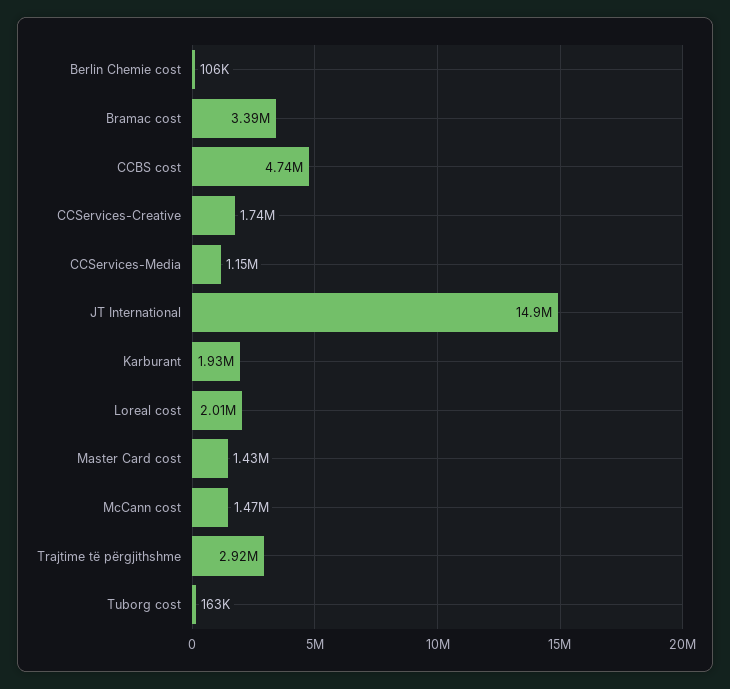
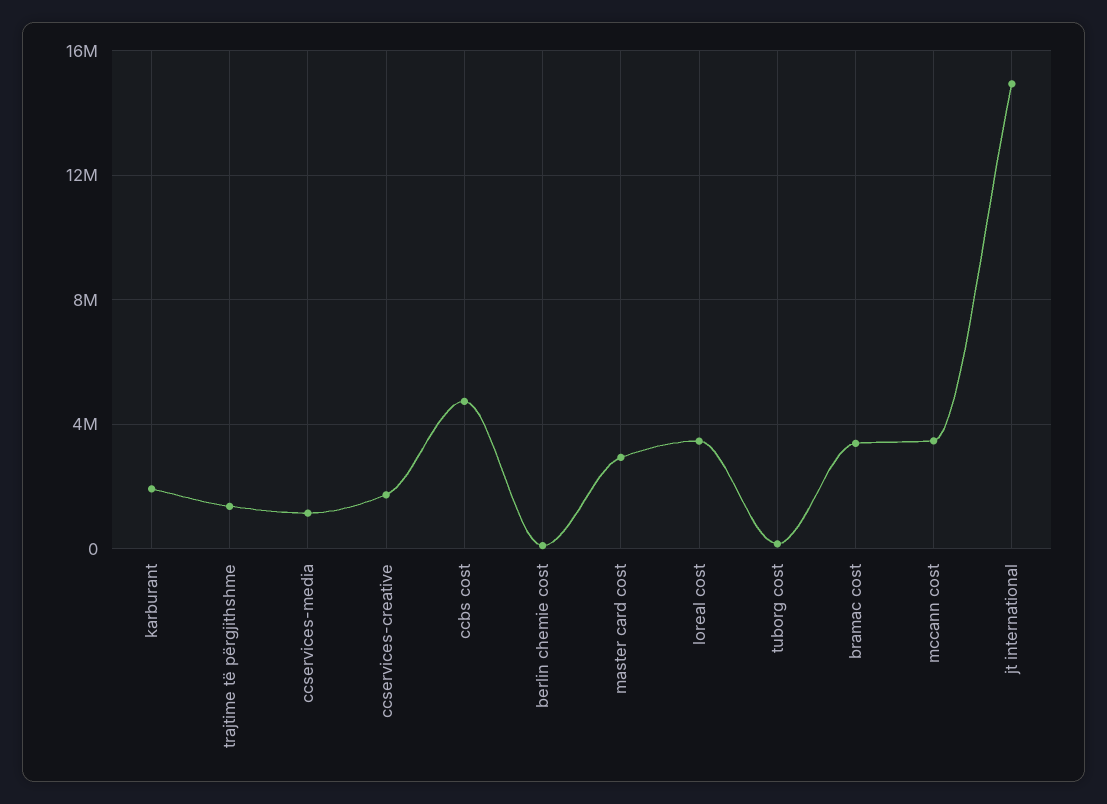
Loreal cost: 2010000 -> 3500000
Master Card cost: 1430000 -> 3000000
McCann cost: 1470000 -> 3500000
Trajtime të përgjithshme: 2920000 -> 1500000

